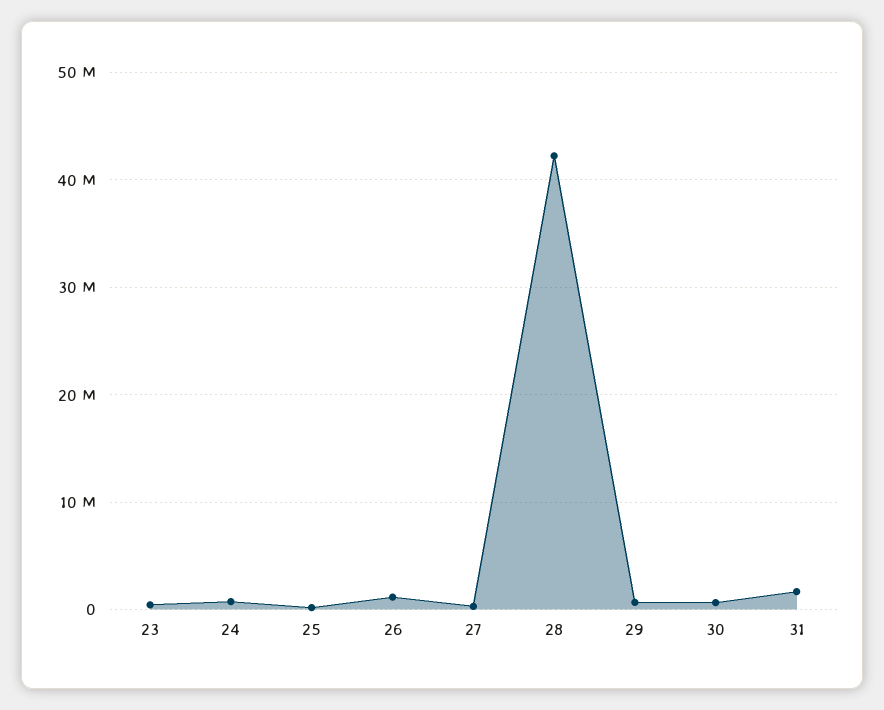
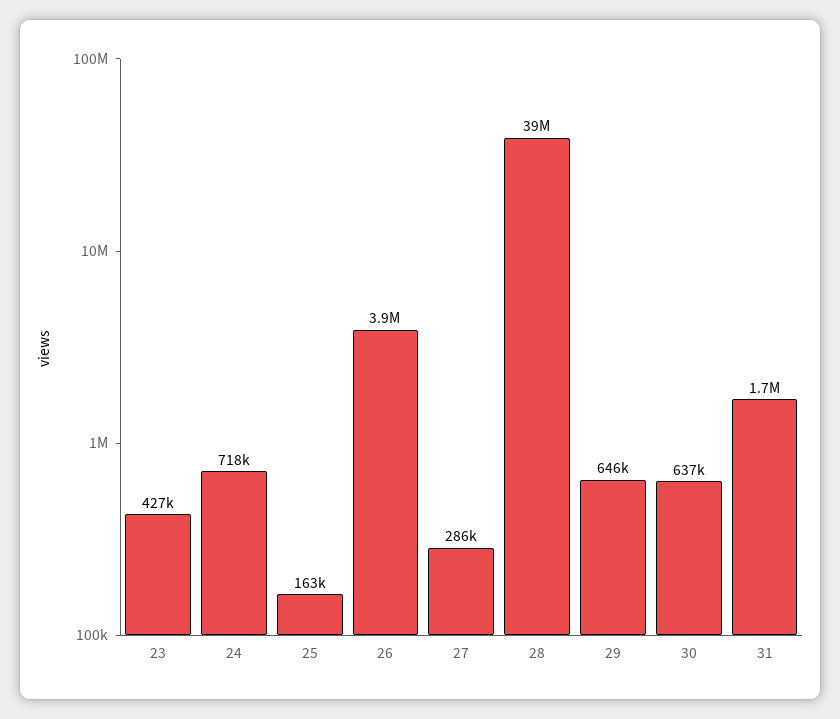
26: 1000000 -> 3900000
28: 42000000 -> 39000000

